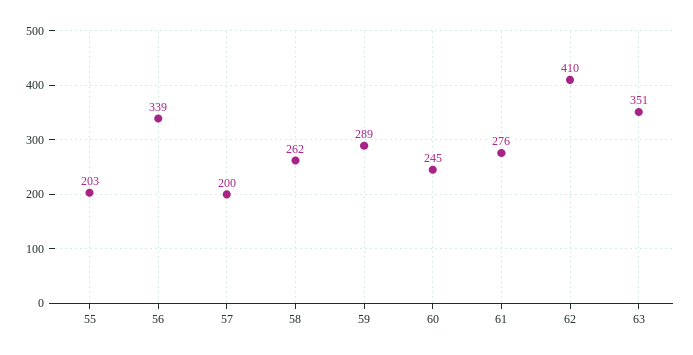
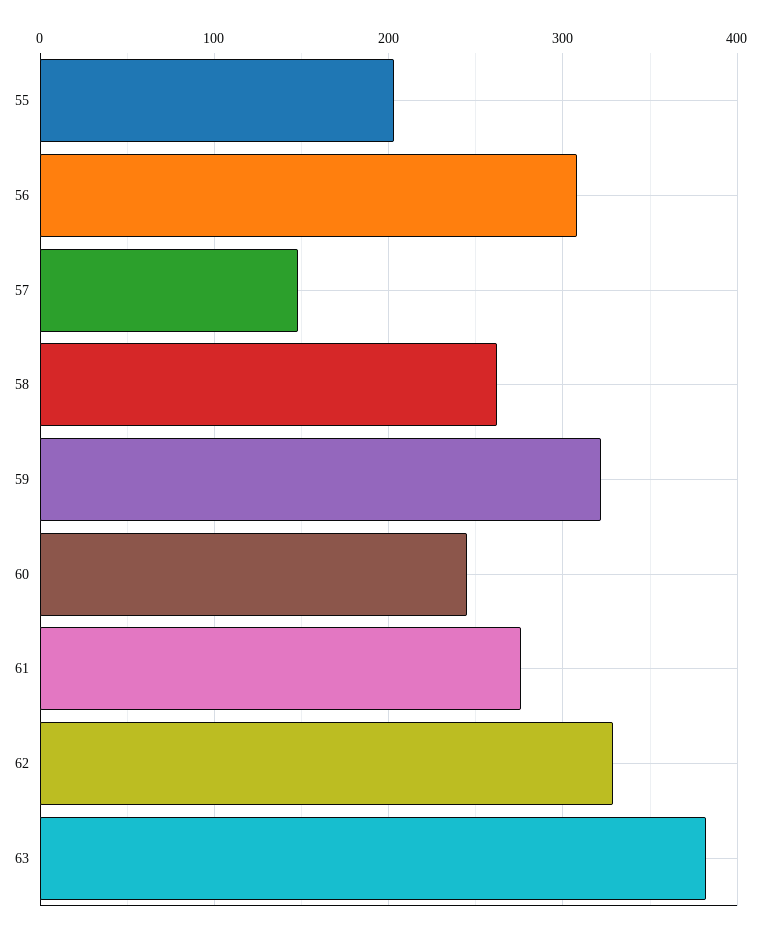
56: 339 -> 310
57: 200 -> 150
59: 289 -> 320
62: 410 -> 330
63: 351 -> 380

